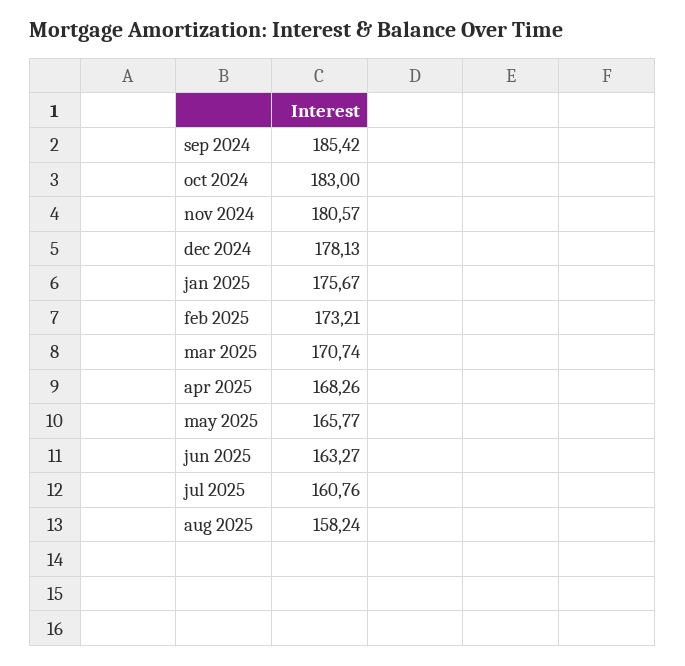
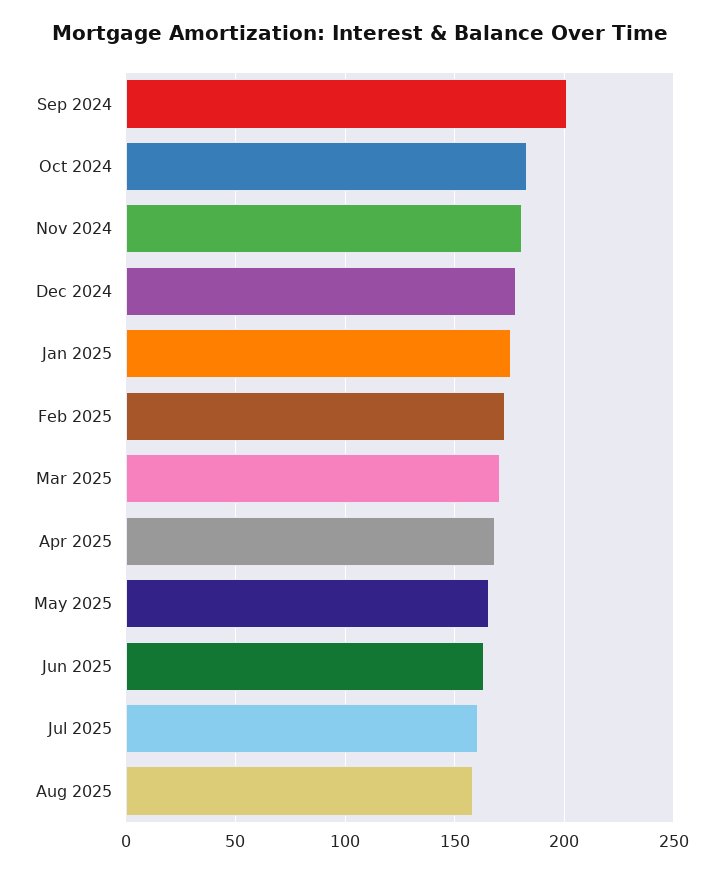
sep 2024: 185.42 -> 200

